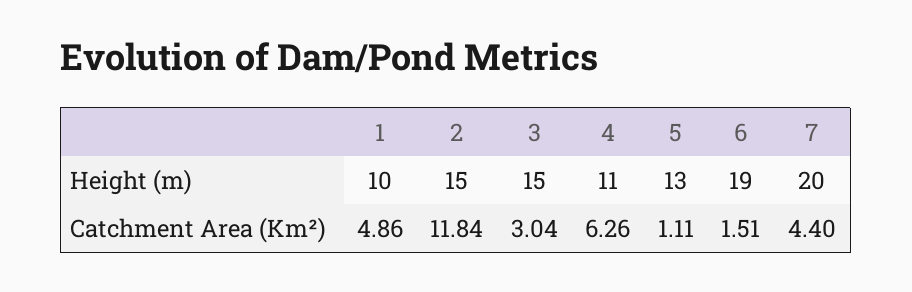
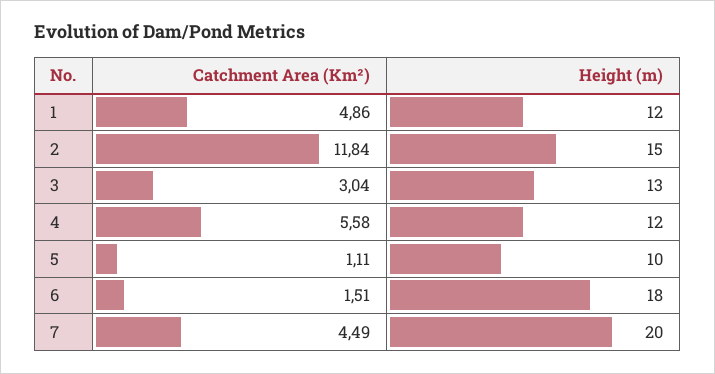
1, Height (m): 10 -> 12
3, Height (m): 15 -> 13
4, Height (m): 11 -> 12
5, Height (m): 13 -> 10
6, Height (m): 19 -> 18
4, Catchment Area (Km²): 6.26 -> 5.58
7, Catchment Area (Km²): 4.4 -> 4.49

